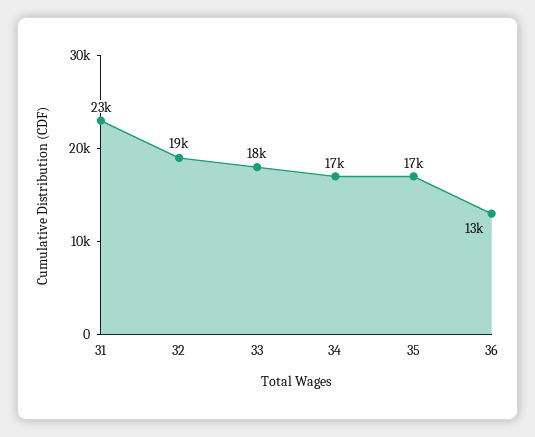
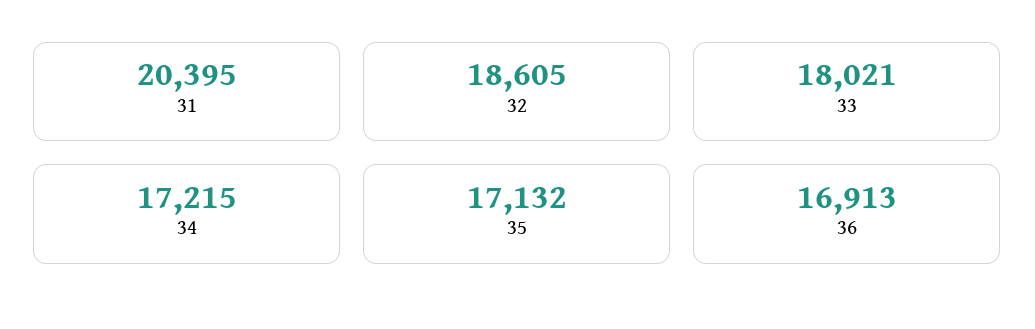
31: 23000 -> 20395
36: 13000 -> 16913

